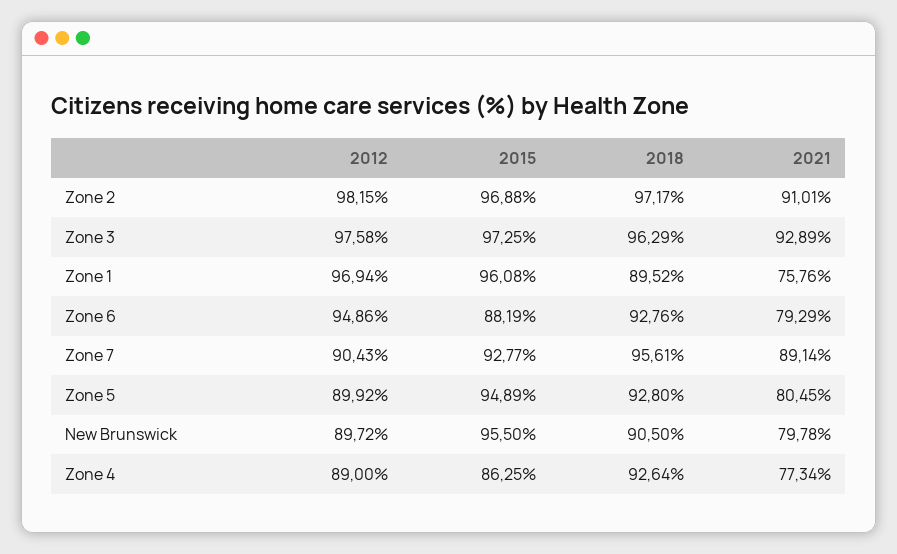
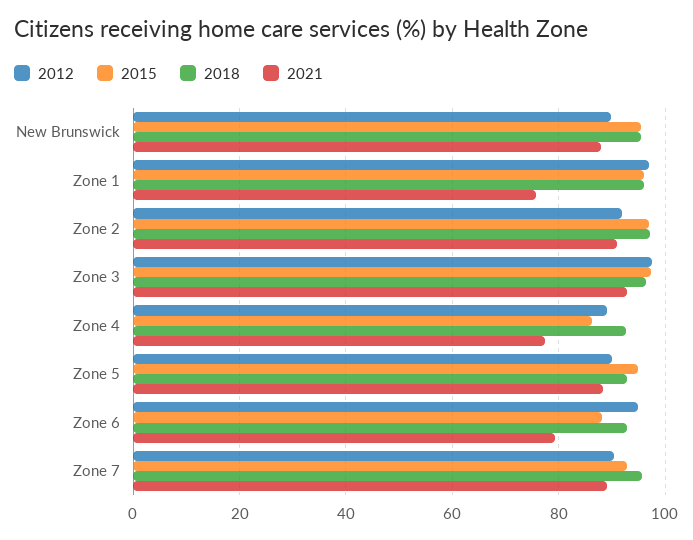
2012, Zone 2: 98.15 -> 92
2018, Zone 1: 89.52 -> 96
2021, Zone 5: 80.45 -> 88
2018, New Brunswick: 90.5 -> 96
2021, New Brunswick: 79.78 -> 88

